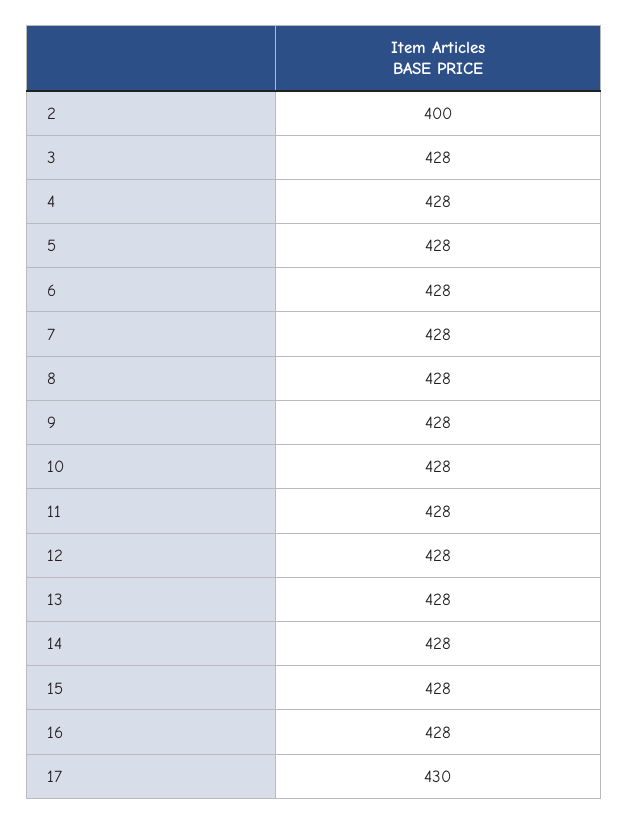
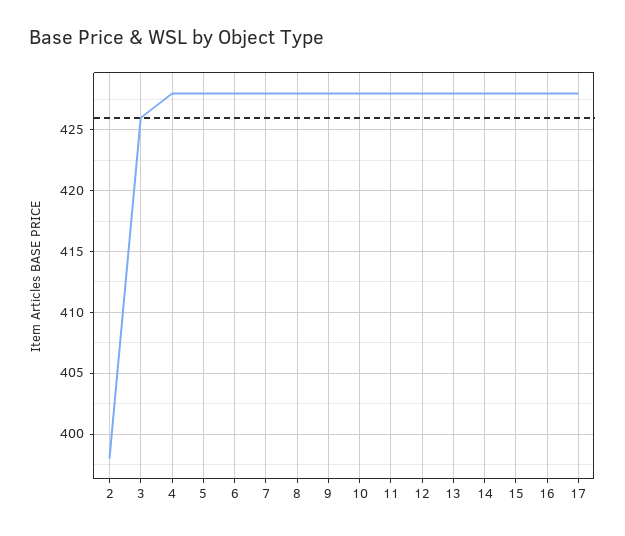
2: 400 -> 398
3: 428 -> 426
17: 430 -> 428

